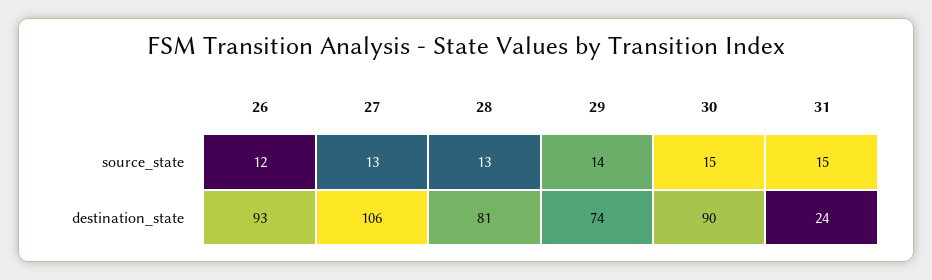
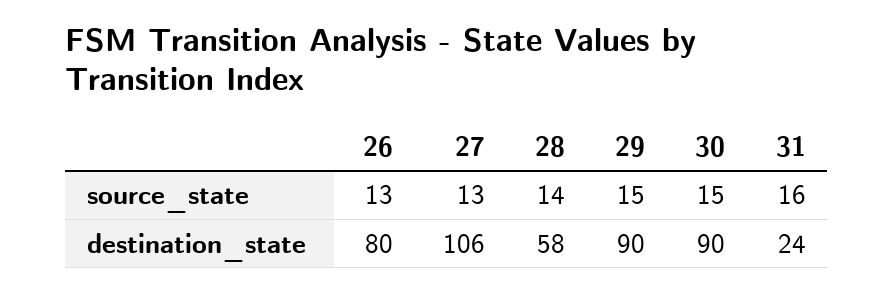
26, source_state: 12 -> 13
28, source_state: 13 -> 14
29, source_state: 14 -> 15
31, source_state: 15 -> 16
26, destination_state: 93 -> 80
28, destination_state: 81 -> 58
29, destination_state: 74 -> 90

